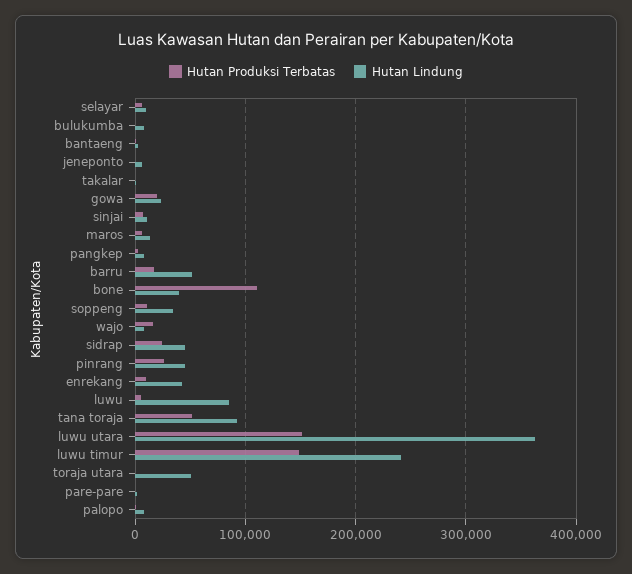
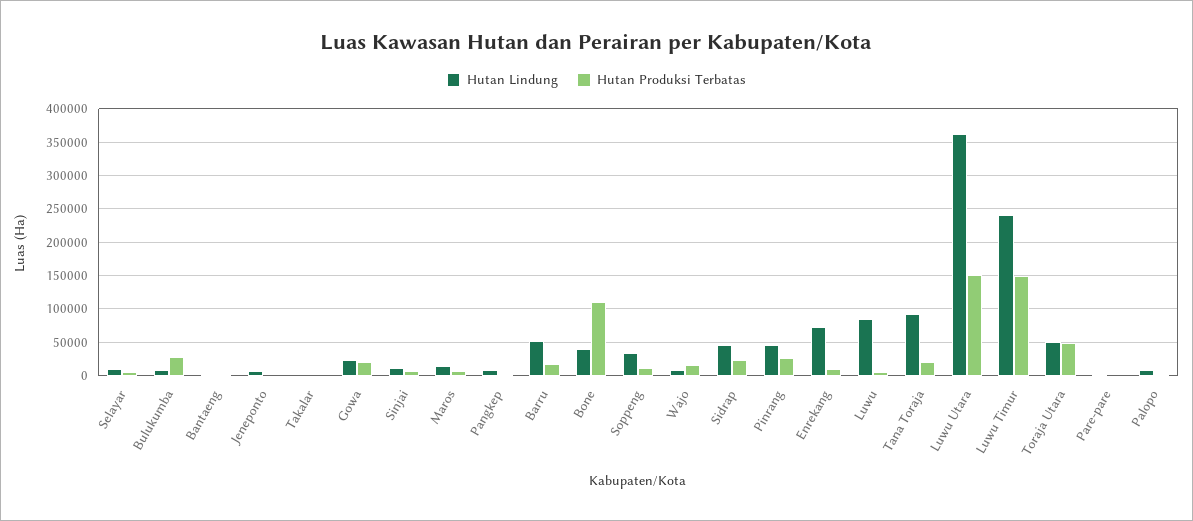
Hutan Produksi Terbatas, bulukumba: 0 -> 30000
Hutan Lindung, enrekang: 40000 -> 70000
Hutan Produksi Terbatas, tana toraja: 50000 -> 20000
Hutan Produksi Terbatas, toraja utara: 0 -> 50000

